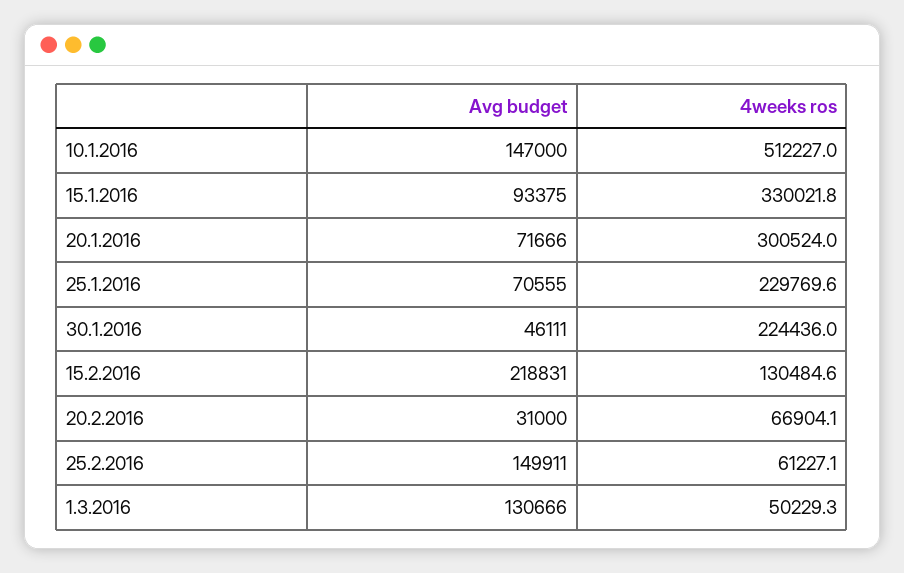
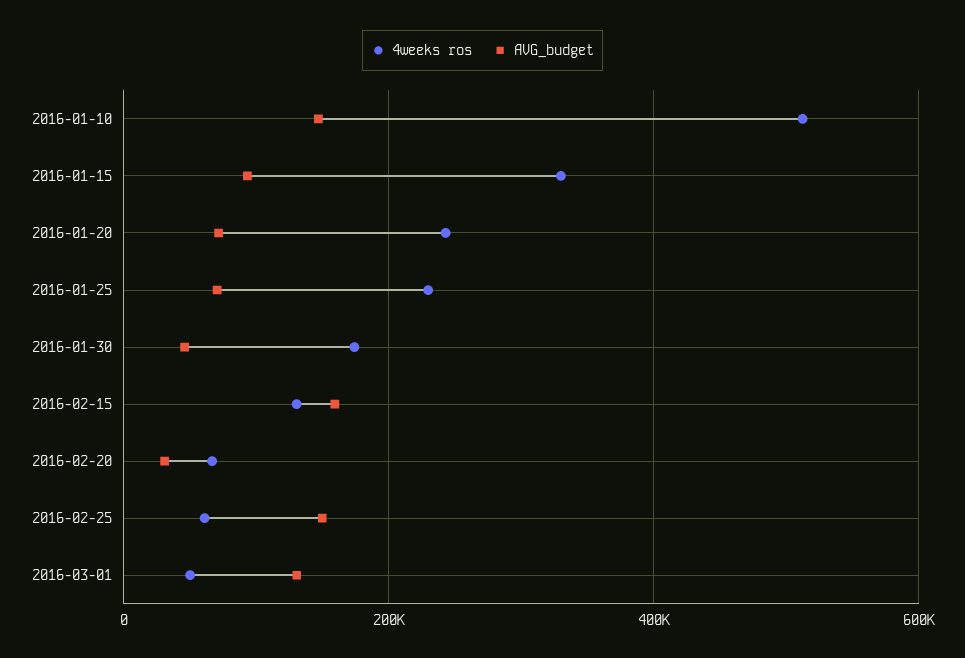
4weeks ros, 20.1.2016: 300524 -> 240000
4weeks ros, 30.1.2016: 224436 -> 180000
Avg budget, 15.2.2016: 218831 -> 160000

